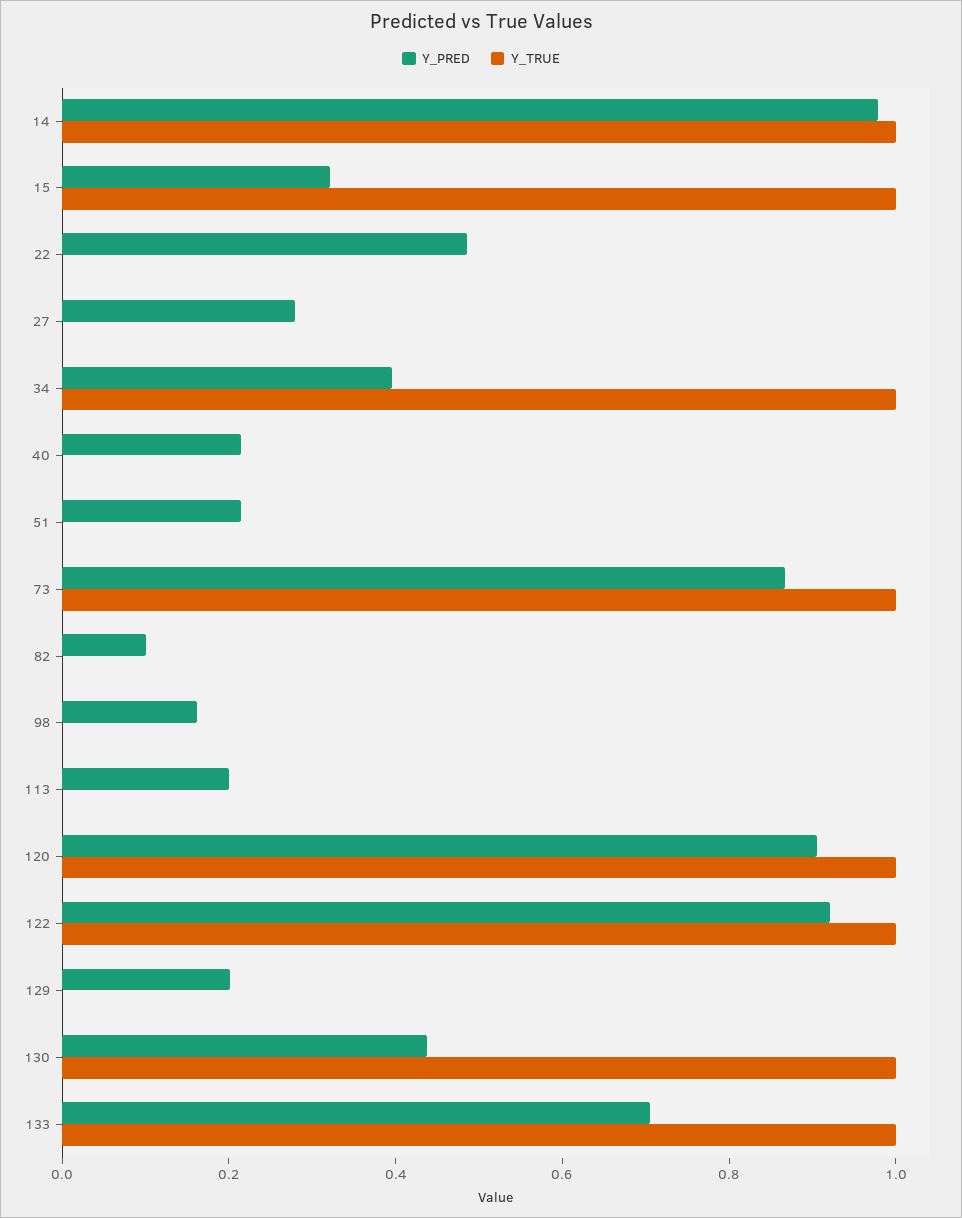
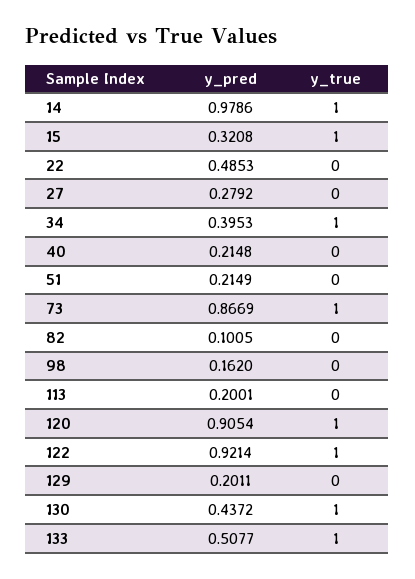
Y_PRED, 133: 0.7 -> 0.5077

